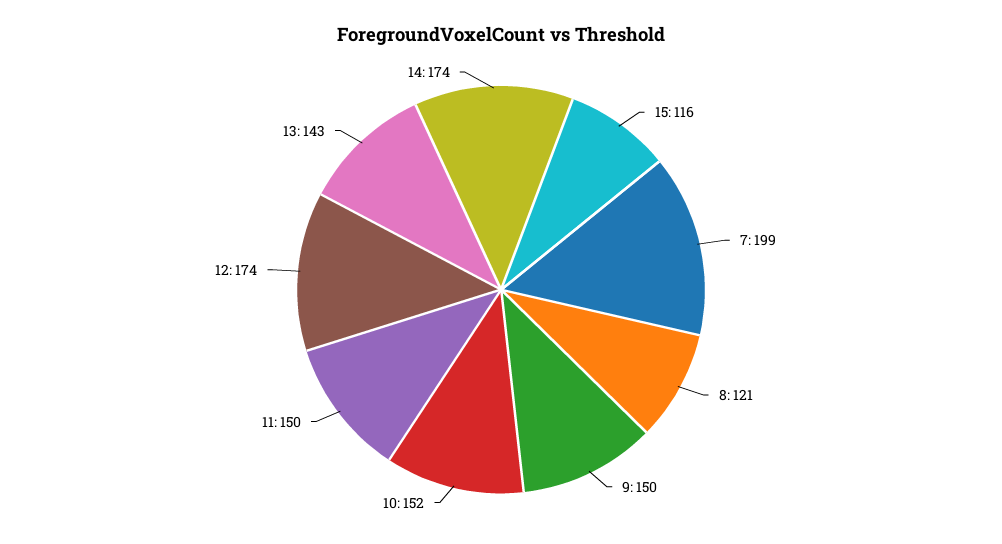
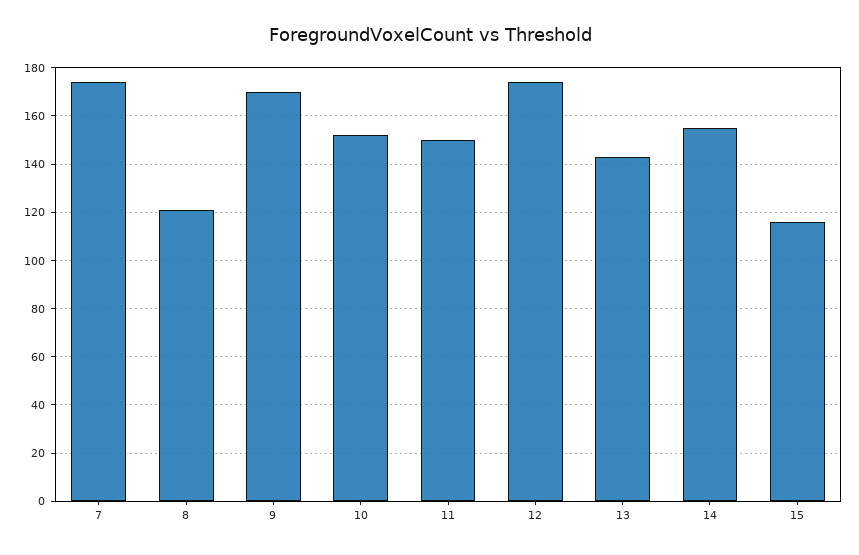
7: 199 -> 175
9: 150 -> 170
14: 174 -> 155

